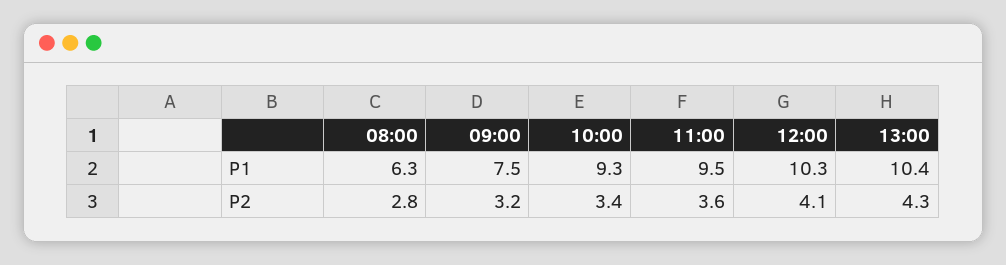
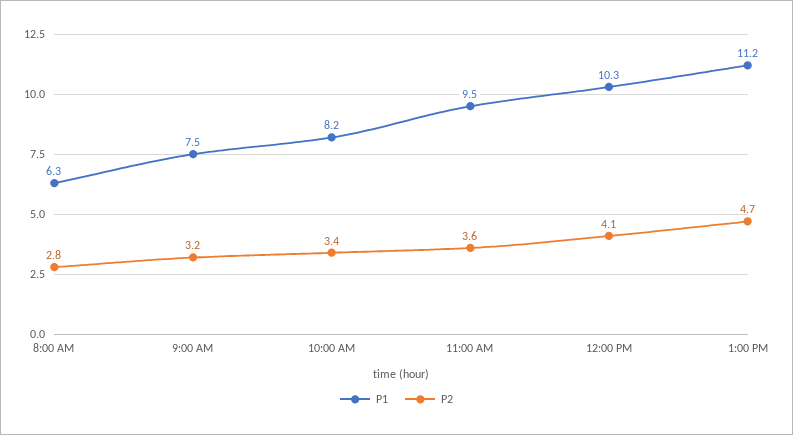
P1, 10:00: 9.3 -> 8.2
P1, 13:00: 10.4 -> 11.2
P2, 13:00: 4.3 -> 4.7

